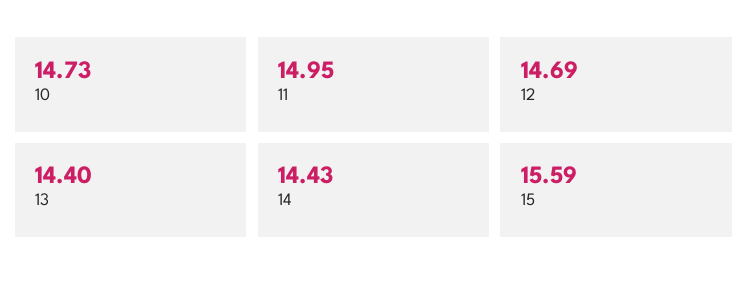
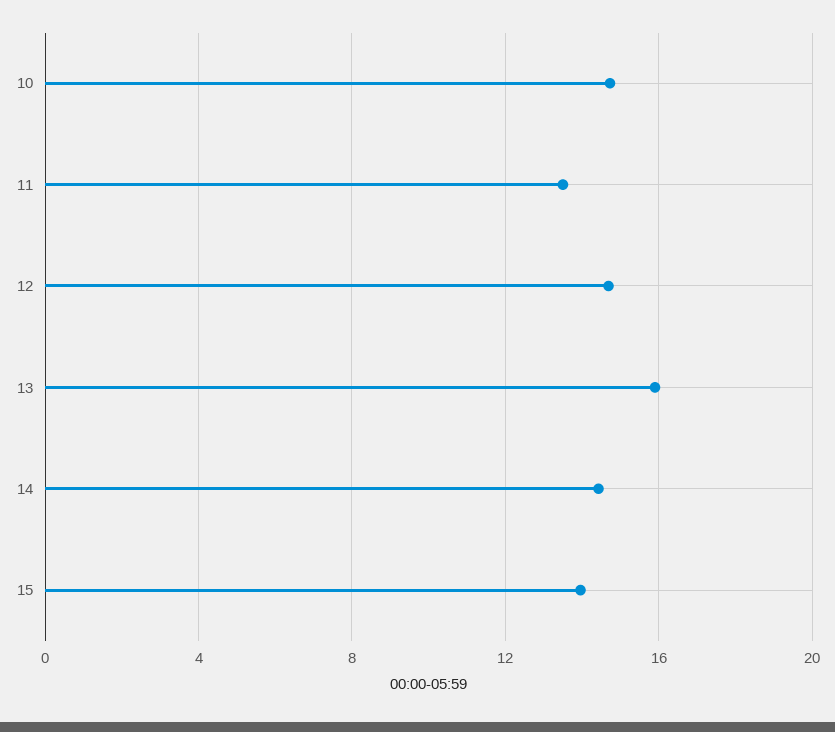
11: 14.95 -> 13.5
13: 14.4 -> 16
15: 15.59 -> 14

